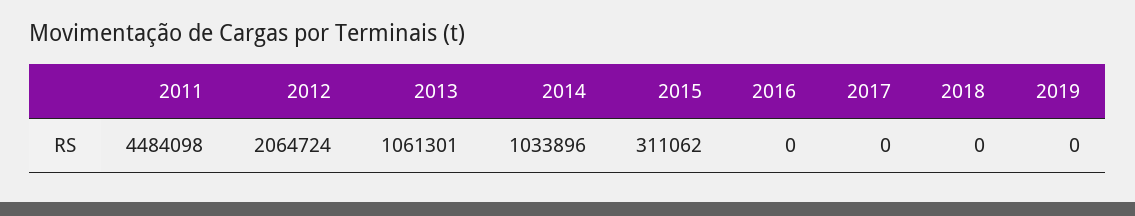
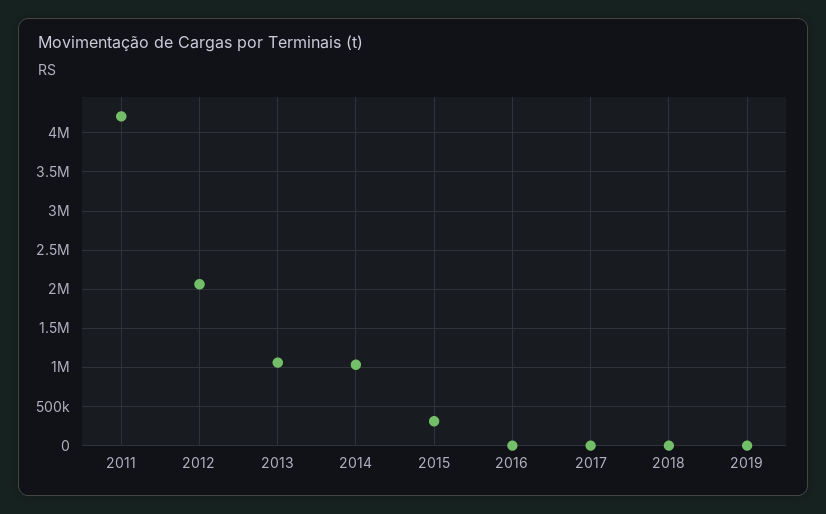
2011: 4484098 -> 4200000

